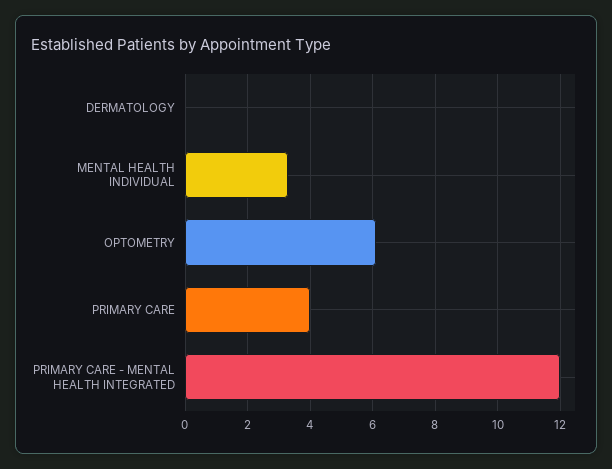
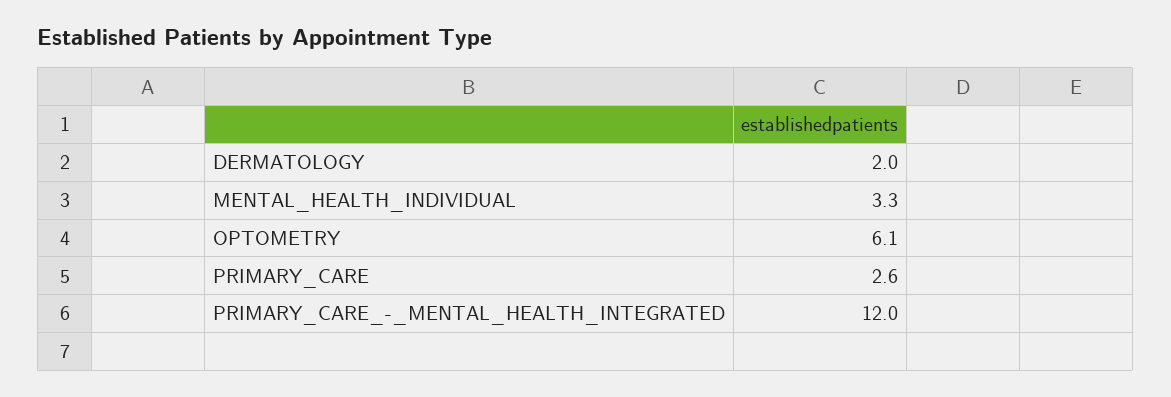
DERMATOLOGY: 0 -> 2
PRIMARY CARE: 4 -> 2.6

